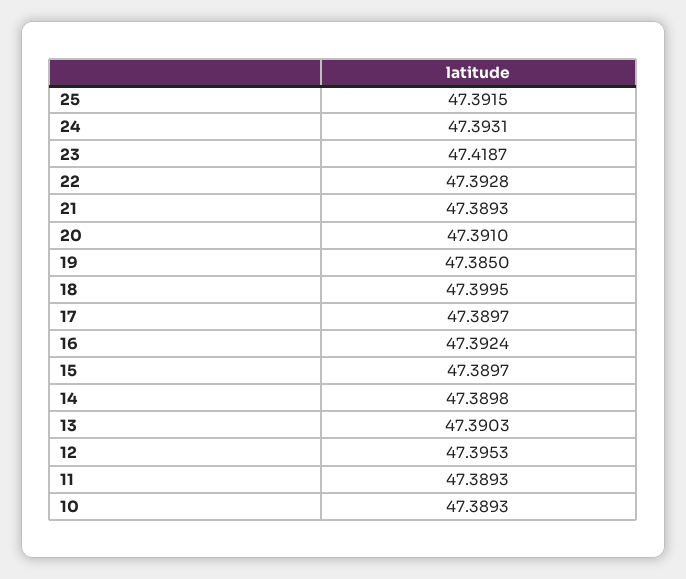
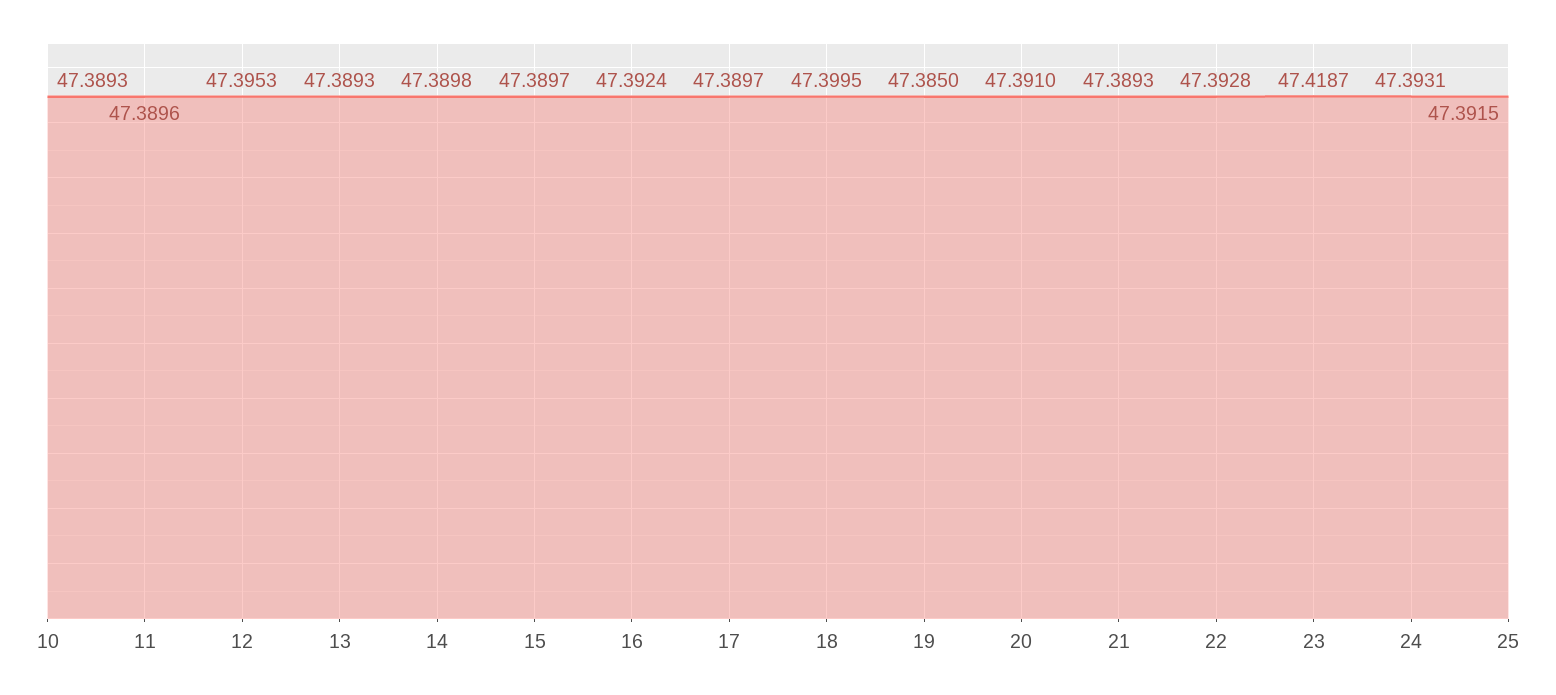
13: 47.3903 -> 47.3893
11: 47.3893 -> 47.3896

